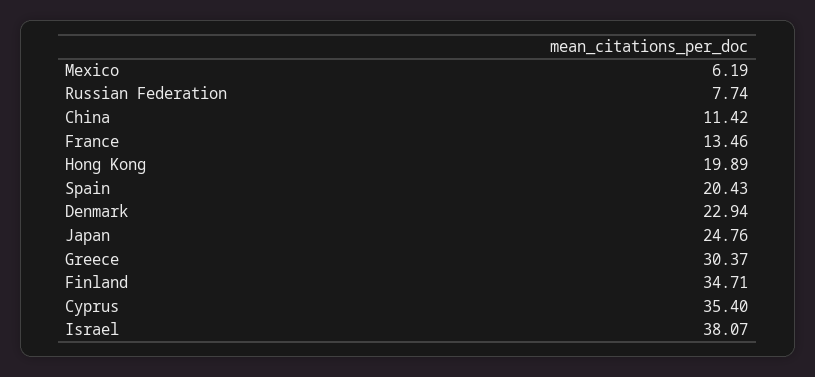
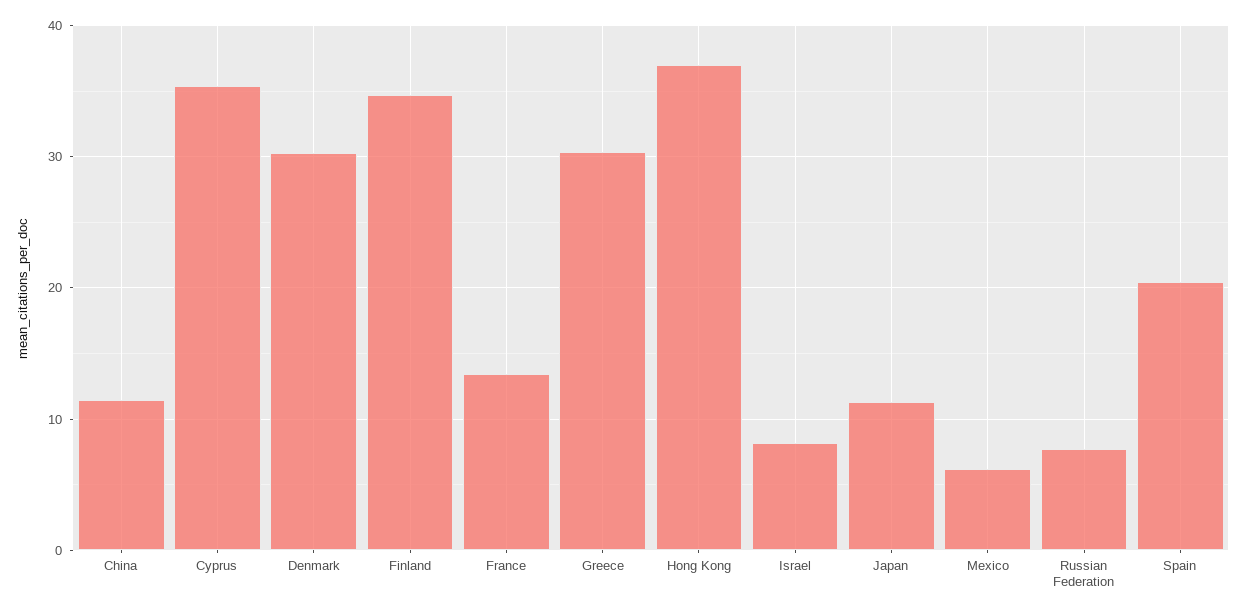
Hong Kong: 19.89 -> 37
Denmark: 22.94 -> 30
Japan: 24.76 -> 11
Israel: 38.07 -> 8

